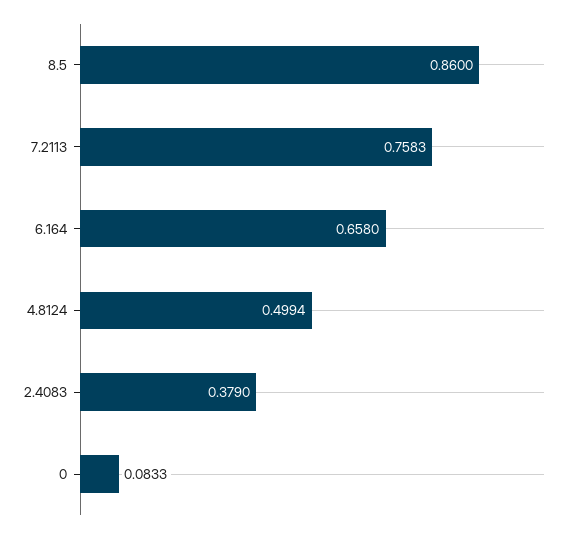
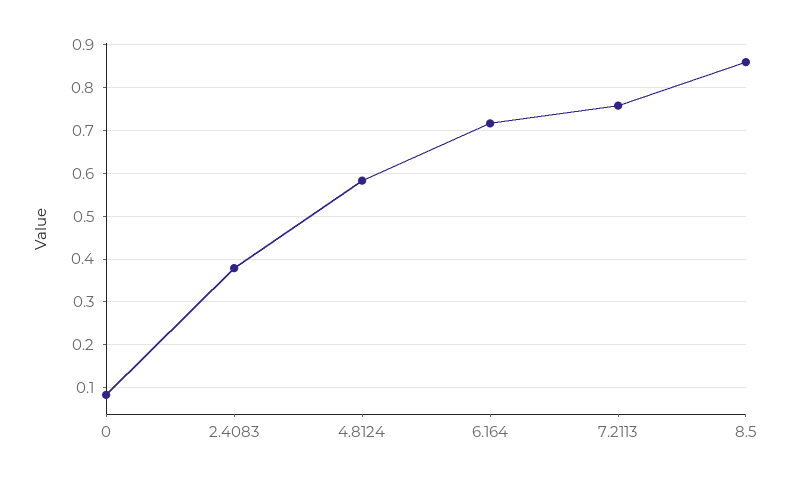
6.164: 0.658 -> 0.72
4.8124: 0.4994 -> 0.58

